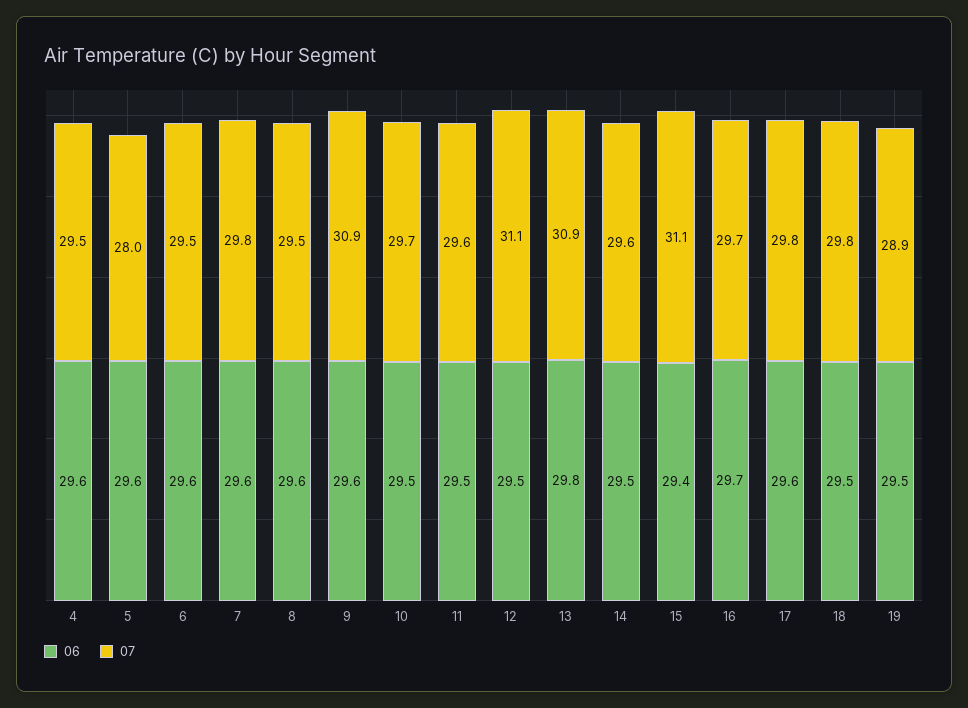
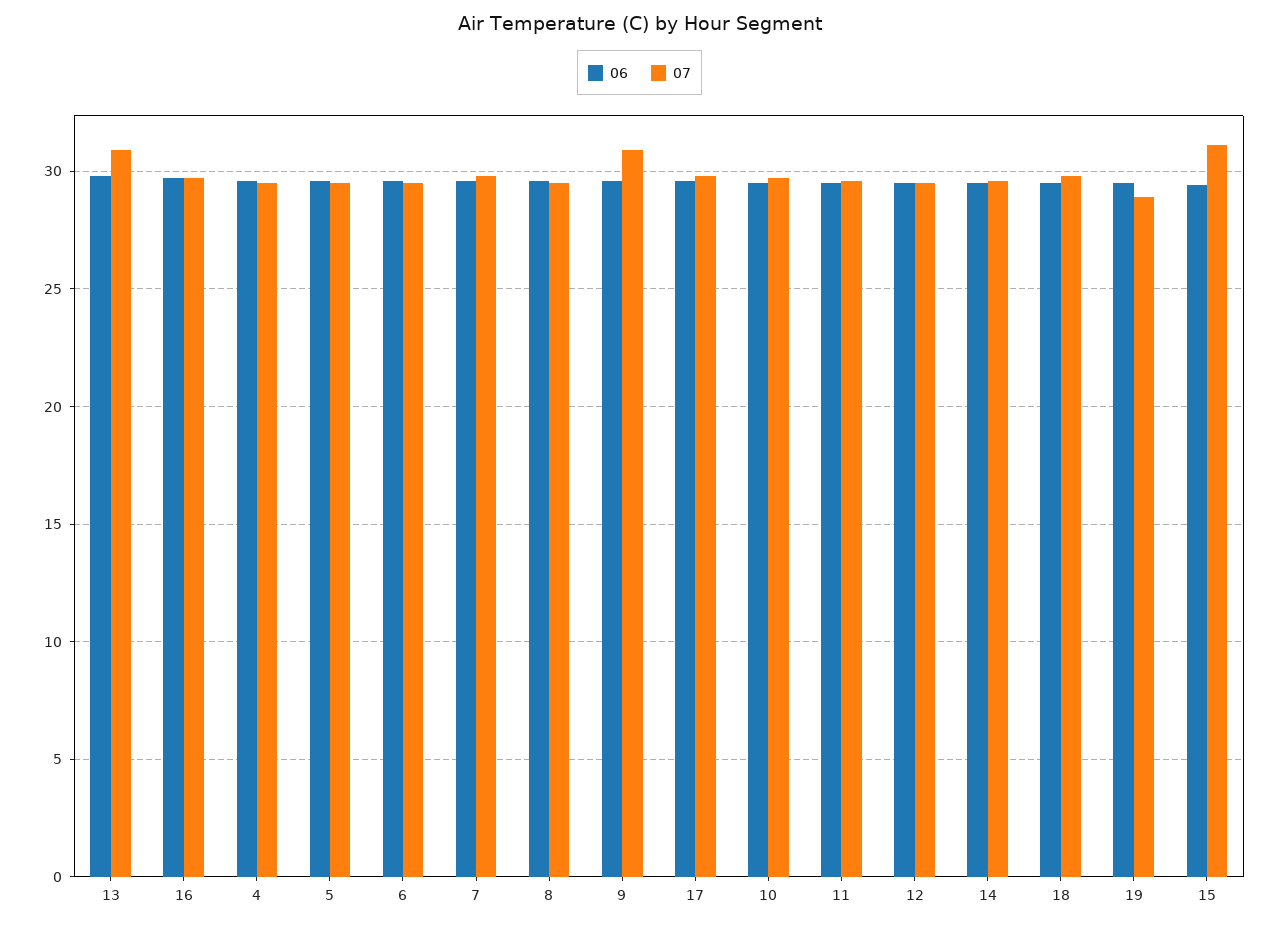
07, 5: 28 -> 29.5
07, 12: 31.1 -> 29.5

